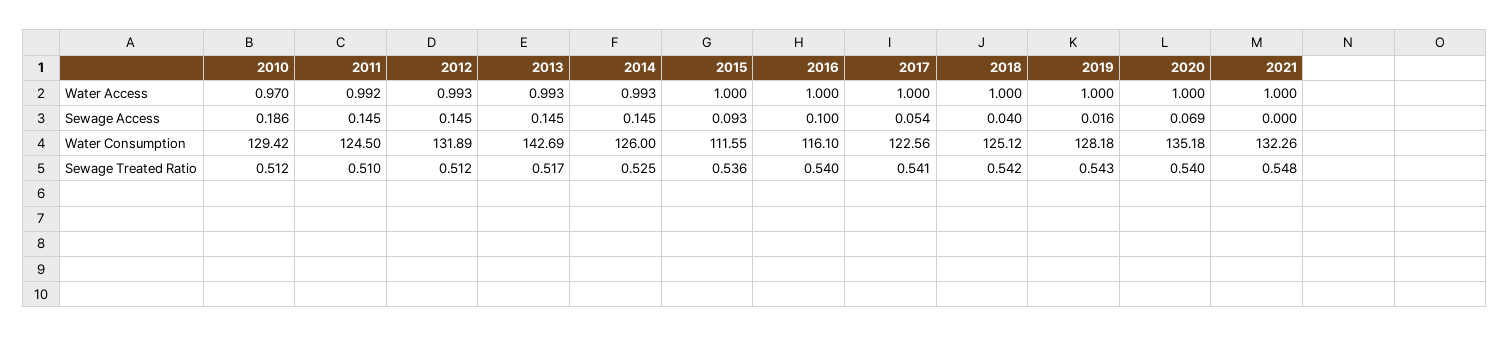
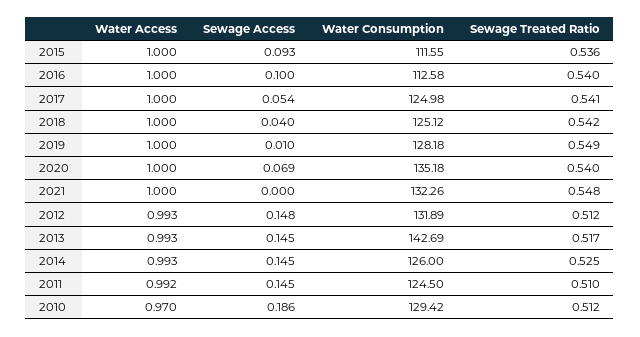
2012, Sewage Access: 0.145 -> 0.148
2019, Sewage Access: 0.016 -> 0.01
2016, Water Consumption: 116.1 -> 112.58
2017, Water Consumption: 122.56 -> 124.98
2019, Sewage Treated Ratio: 0.543 -> 0.549

